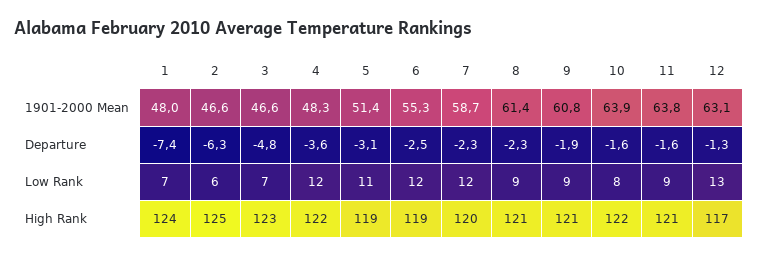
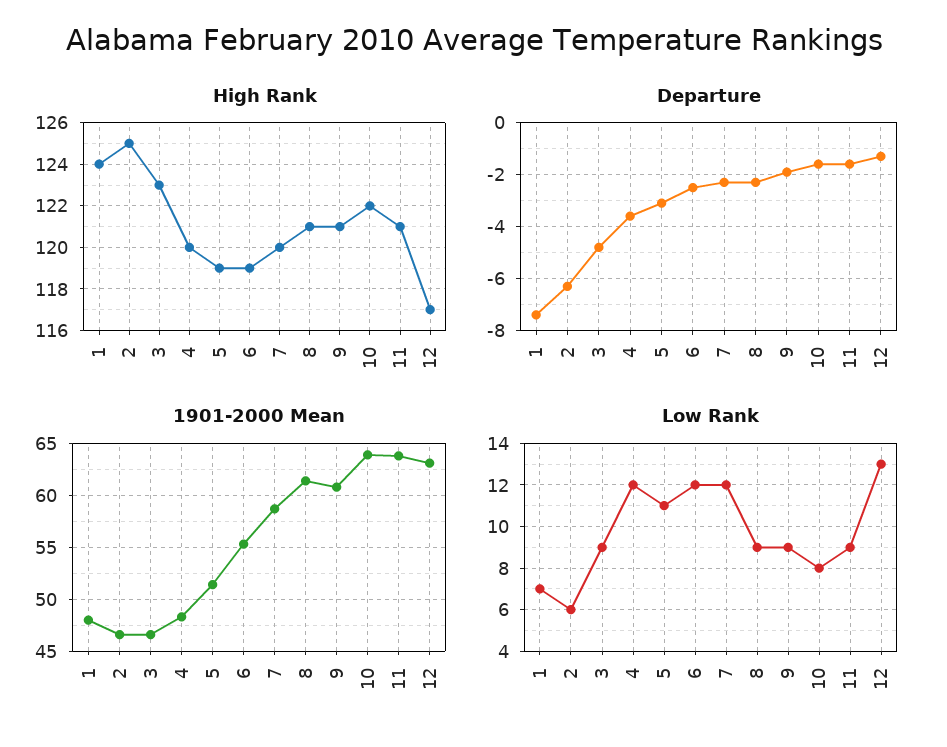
Low Rank, 3: 7 -> 9
High Rank, 4: 122 -> 120

